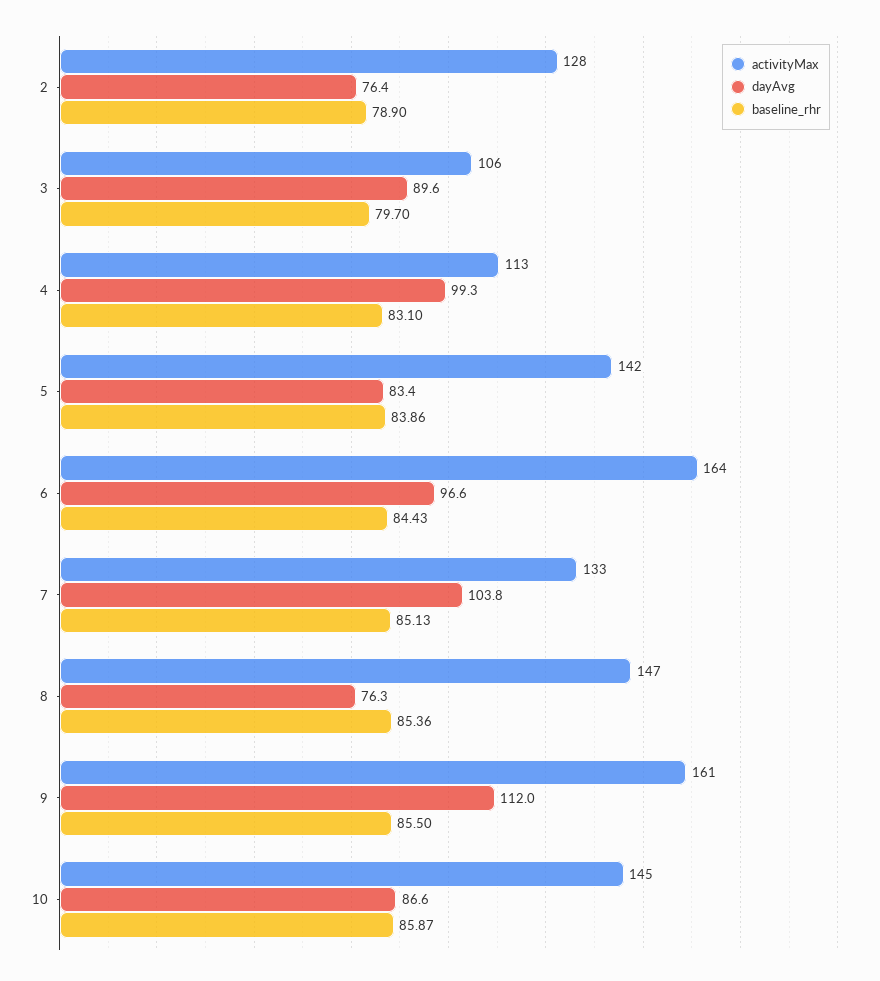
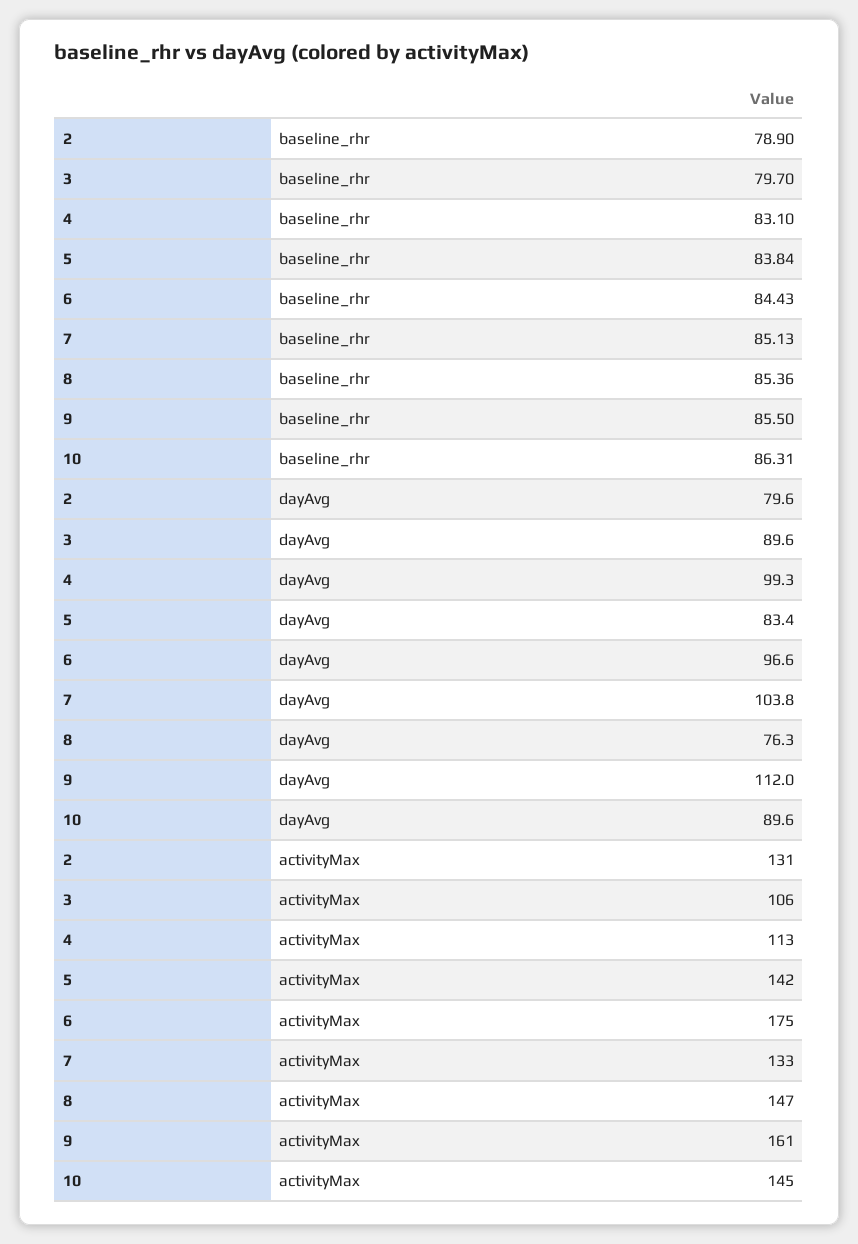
activityMax, 2: 128 -> 131
dayAvg, 2: 76.4 -> 79.6
baseline_rhr, 5: 83.86 -> 83.84
activityMax, 6: 164 -> 175
dayAvg, 10: 86.6 -> 89.6
baseline_rhr, 10: 85.87 -> 86.31

